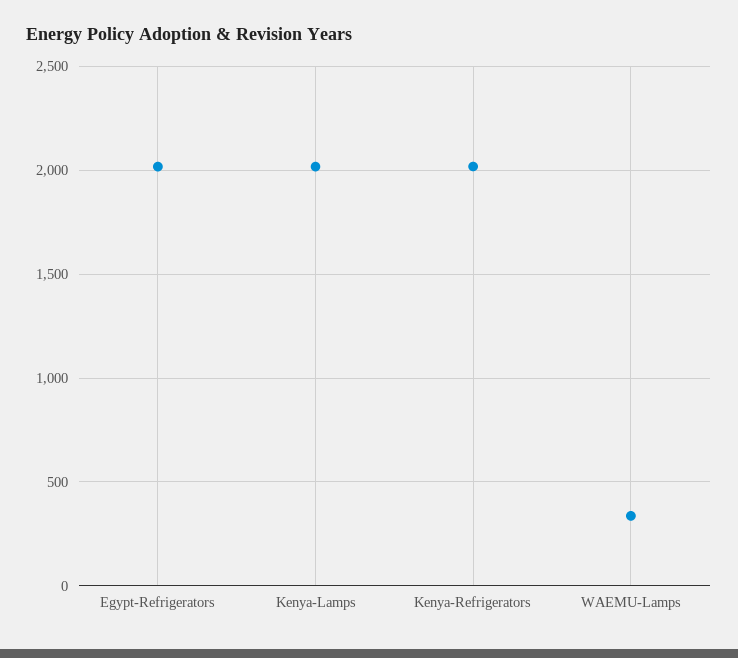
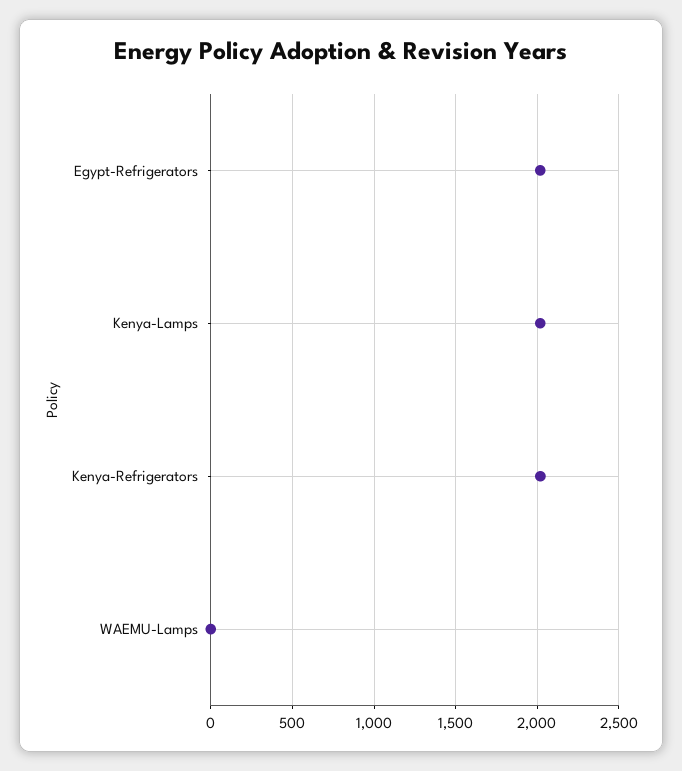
WAEMU-Lamps: 350 -> 0

